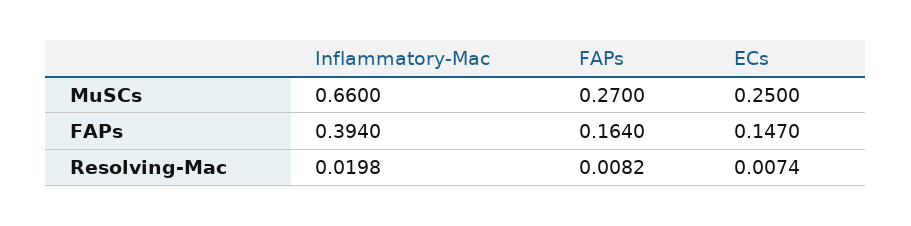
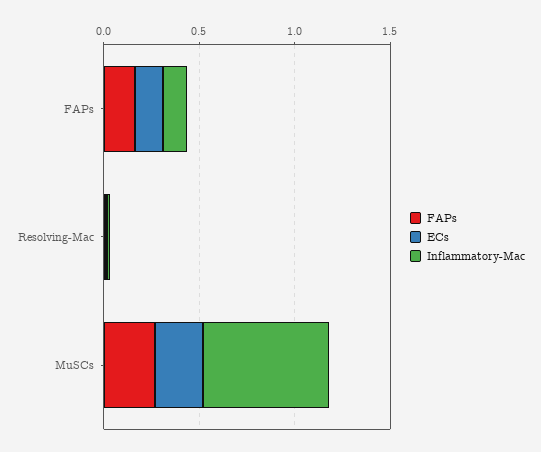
Inflammatory-Mac, FAPs: 0.394 -> 0.1

